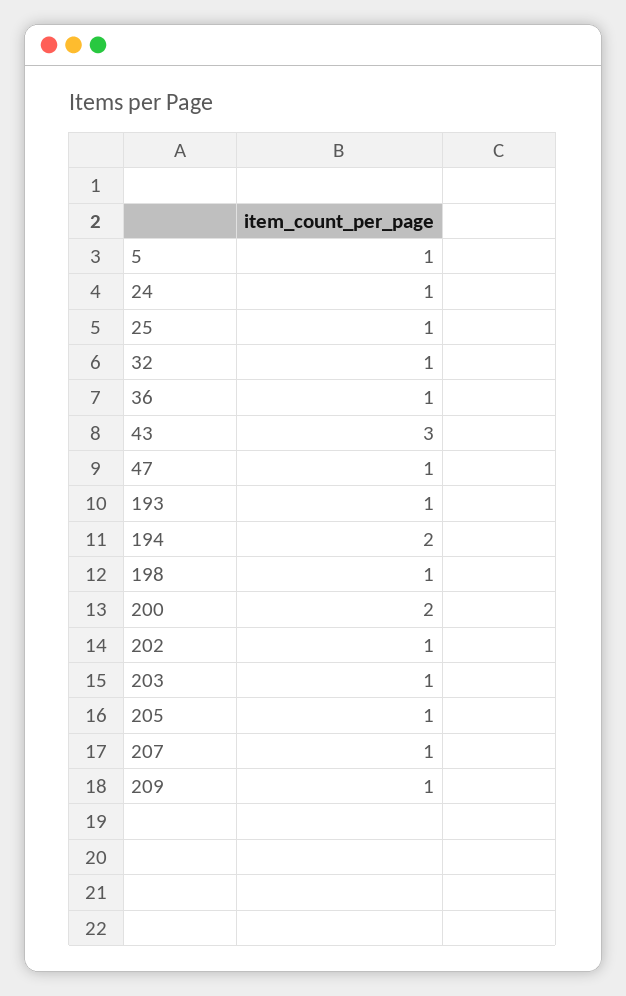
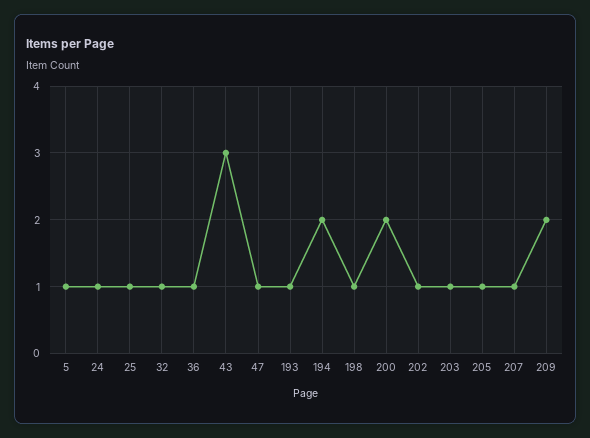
209: 1 -> 2

